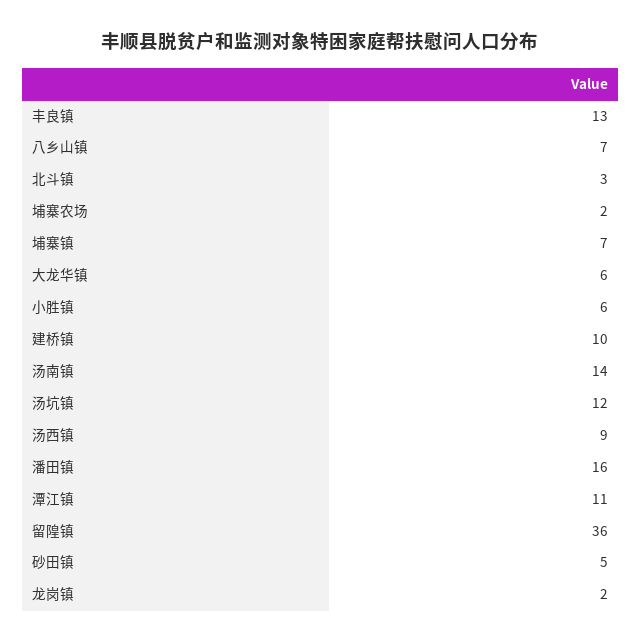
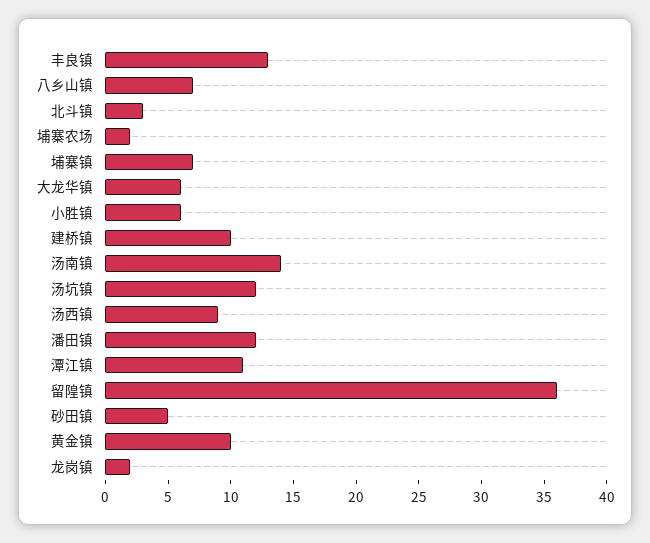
潘田镇: 16 -> 12
黄金镇: none -> 10

